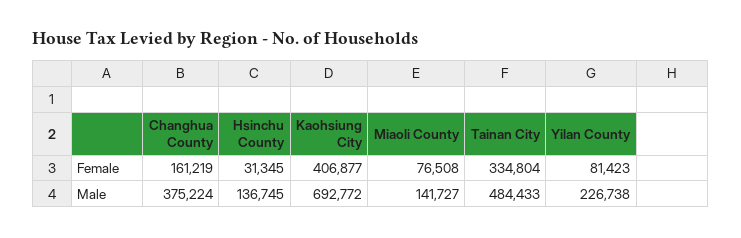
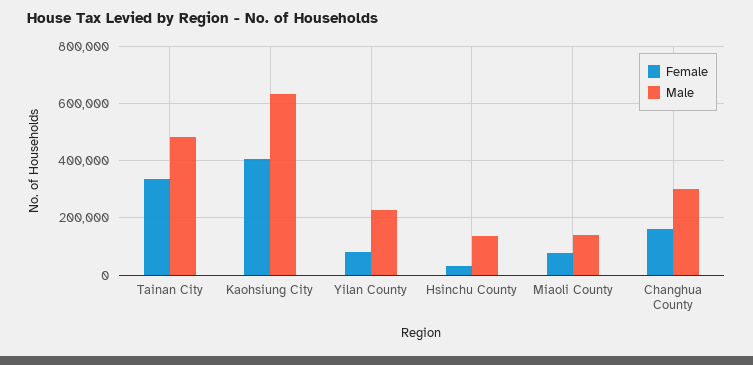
Male, Changhua County: 375224 -> 300000
Male, Kaohsiung City: 692772 -> 625000

